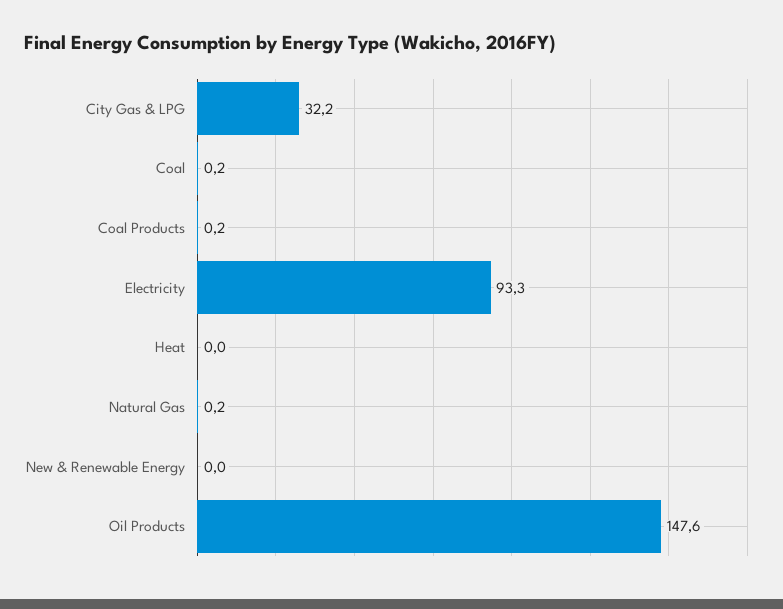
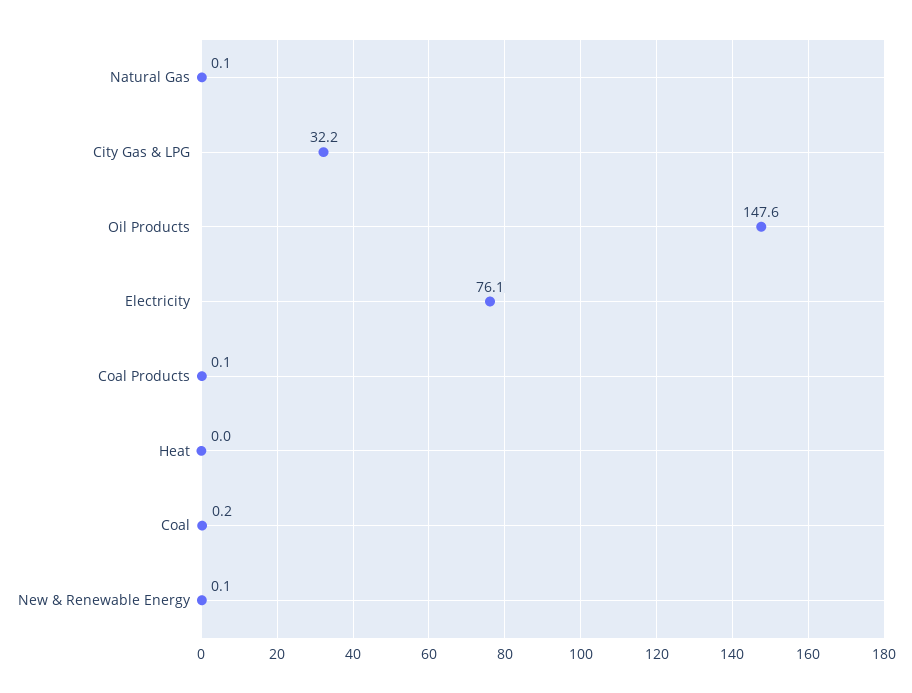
Coal Products: 0.2 -> 0.1
Electricity: 93.3 -> 76.1
Natural Gas: 0.2 -> 0.1
New & Renewable Energy: 0 -> 0.1

